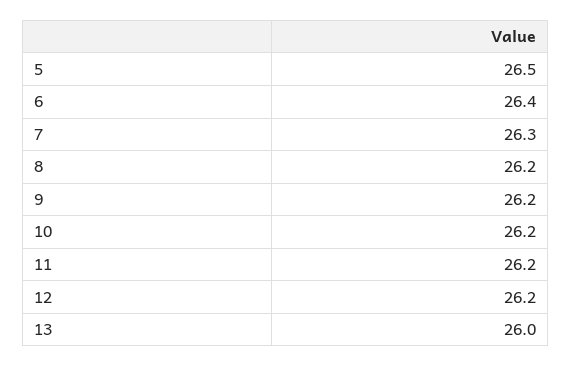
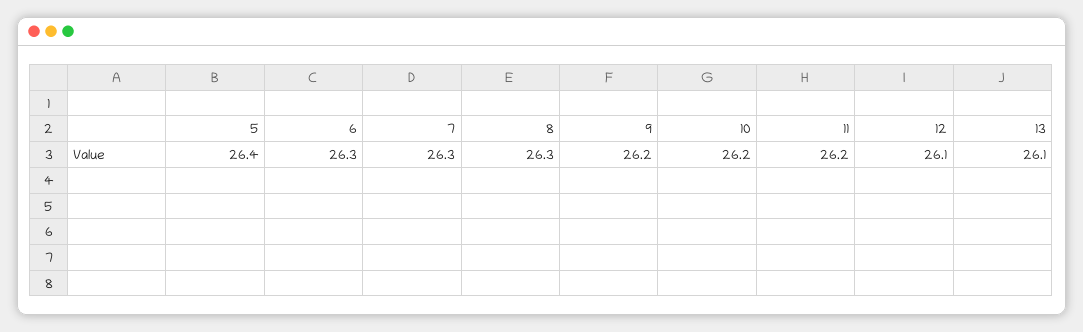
5: 26.5 -> 26.4
6: 26.4 -> 26.3
8: 26.2 -> 26.3
12: 26.2 -> 26.1
13: 26 -> 26.1

